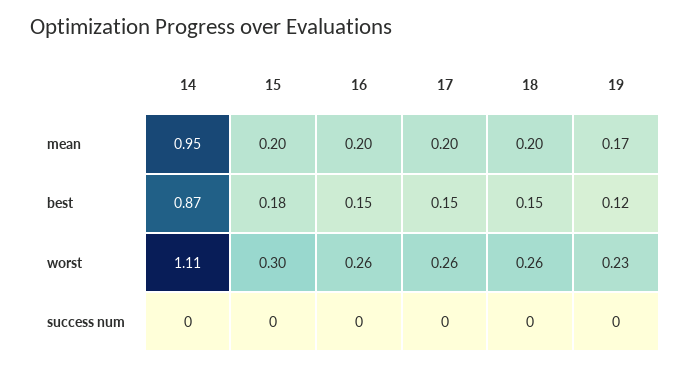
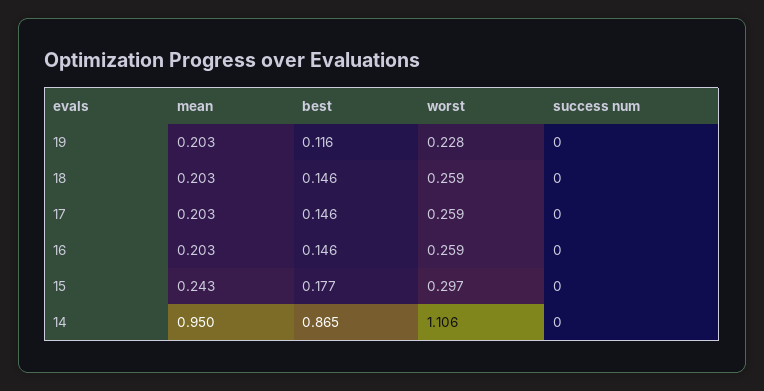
15, mean: 0.2 -> 0.243
19, mean: 0.17 -> 0.203

